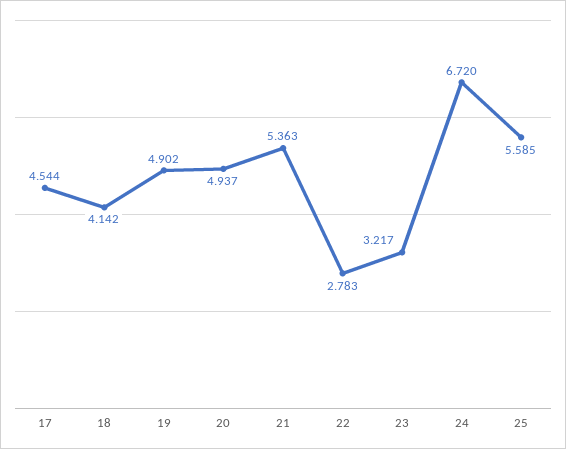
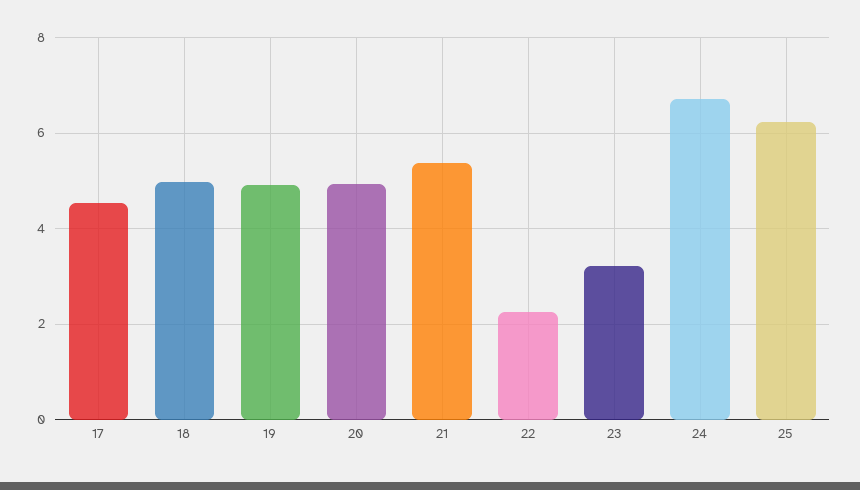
18: 4.142 -> 5
22: 2.783 -> 2.2
25: 5.585 -> 6.2

